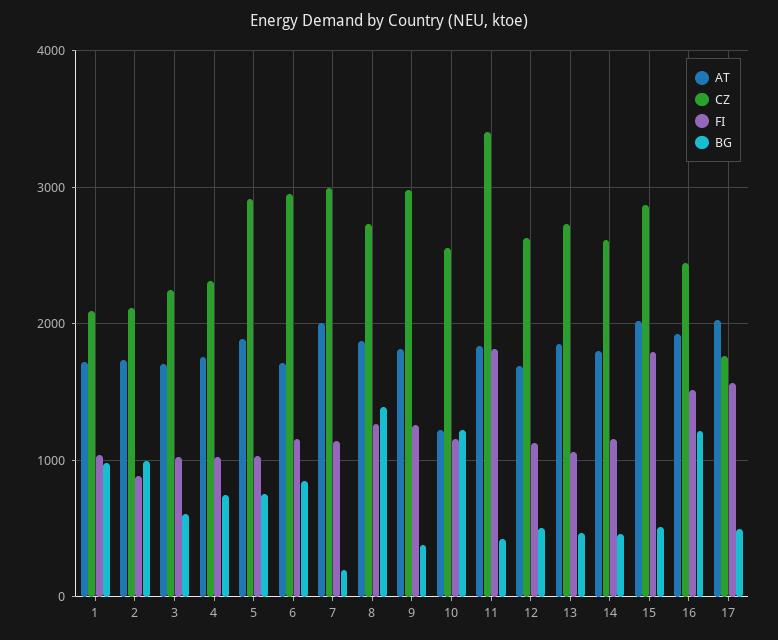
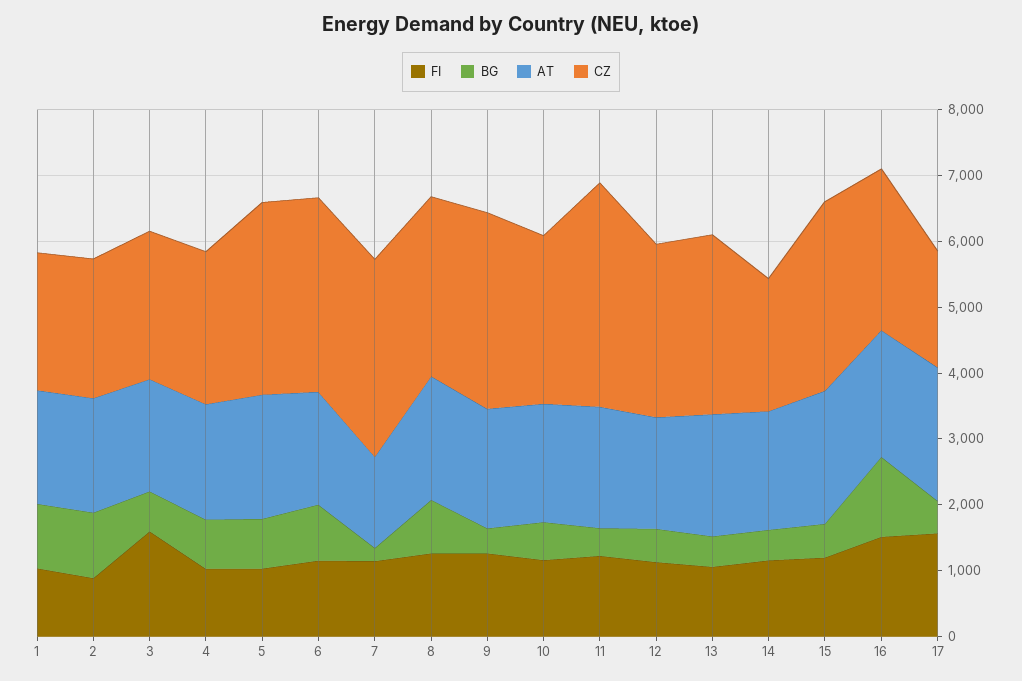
FI, 3: 1000 -> 1600
AT, 7: 2000 -> 1400
BG, 8: 1400 -> 800
AT, 10: 1200 -> 1800
BG, 10: 1200 -> 600
FI, 11: 1800 -> 1200
CZ, 14: 2600 -> 2000
FI, 15: 1800 -> 1200

